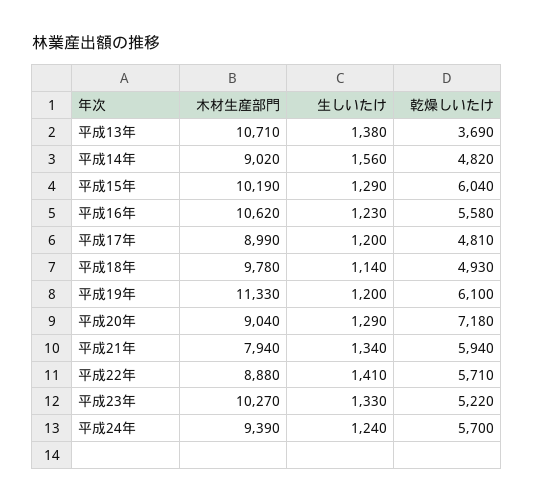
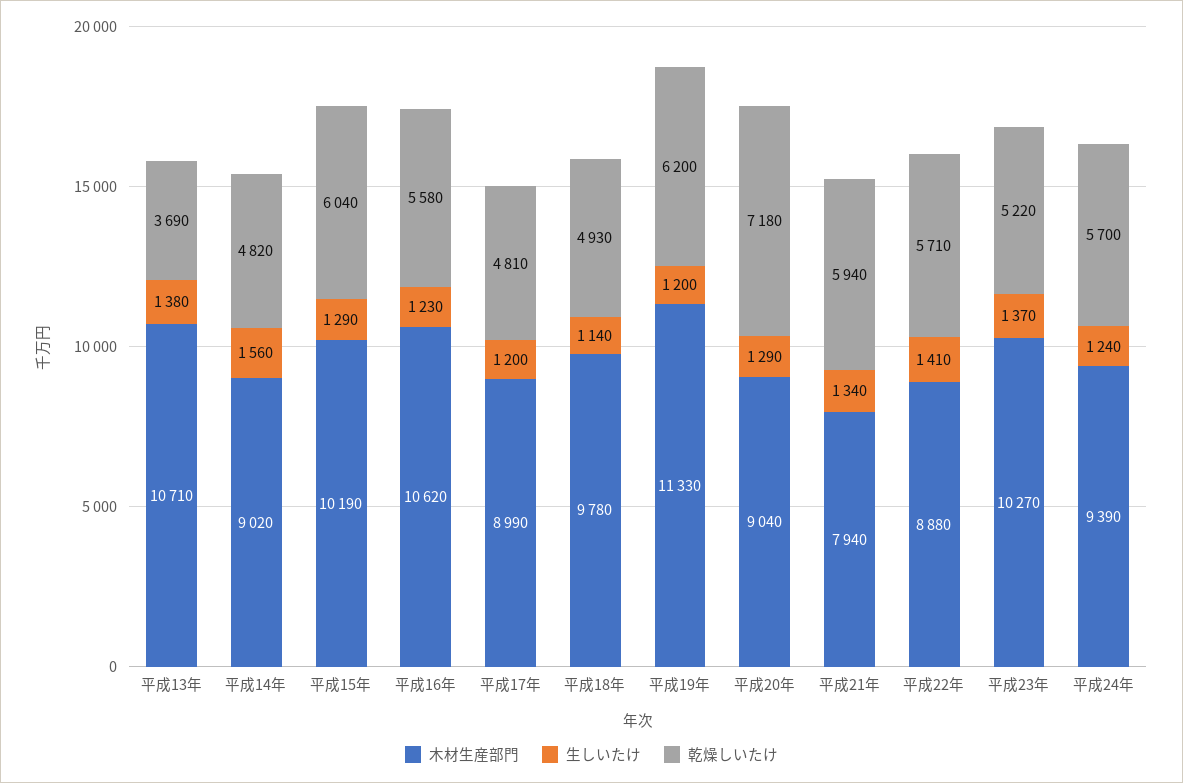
乾燥しいたけ, 平成19年: 6100 -> 6200
生しいたけ, 平成23年: 1330 -> 1370

